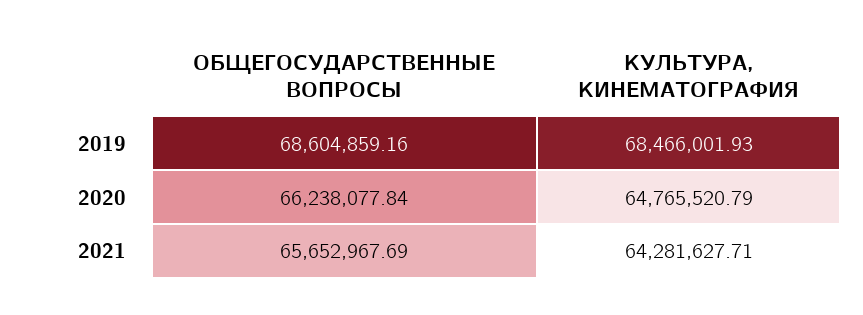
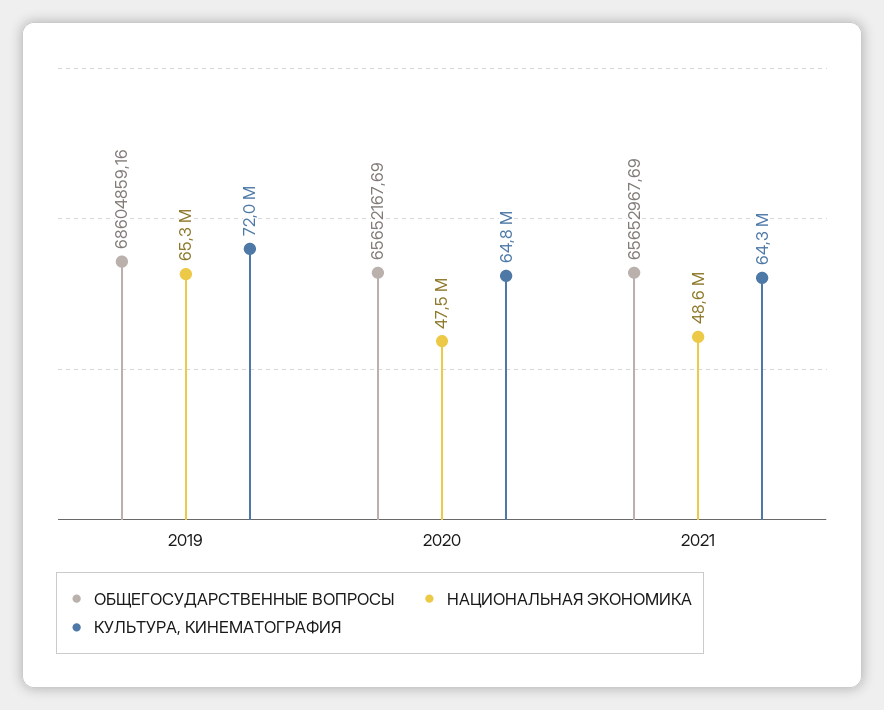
КУЛЬТУРА, КИНЕМАТОГРАФИЯ, 2019: 68466001.93 -> 72000000
ОБЩЕГОСУДАРСТВЕННЫЕ ВОПРОСЫ, 2020: 66238077.84 -> 65652167.69
НАЦИОНАЛЬНАЯ ЭКОНОМИКА, 2019: none -> 65300000
НАЦИОНАЛЬНАЯ ЭКОНОМИКА, 2020: none -> 47500000
НАЦИОНАЛЬНАЯ ЭКОНОМИКА, 2021: none -> 48600000

